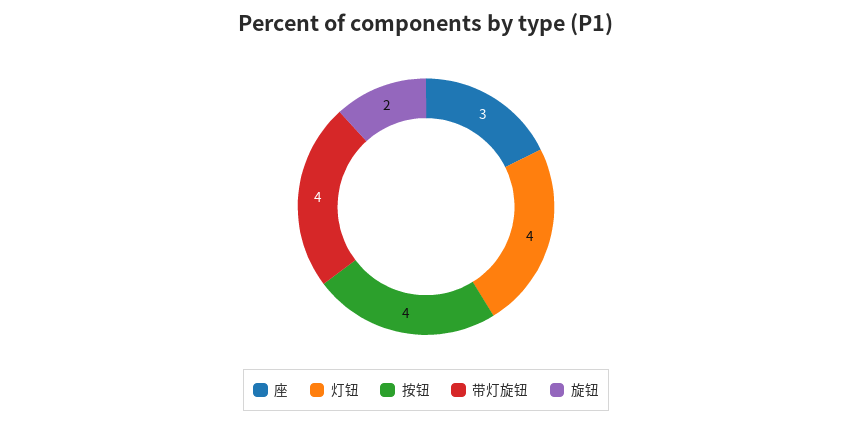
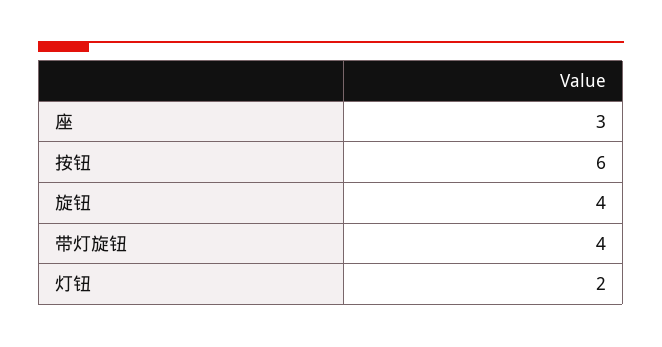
灯钮: 4 -> 2
按钮: 4 -> 6
旋钮: 2 -> 4

